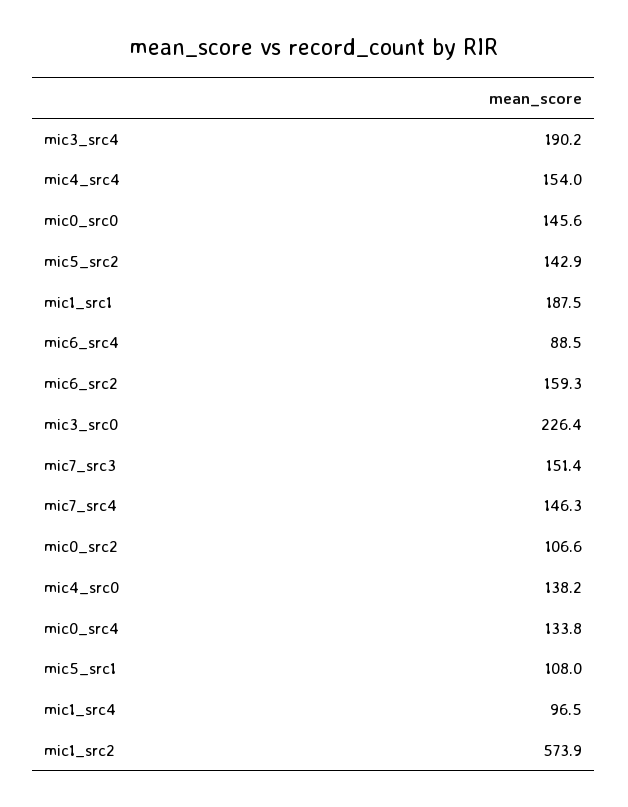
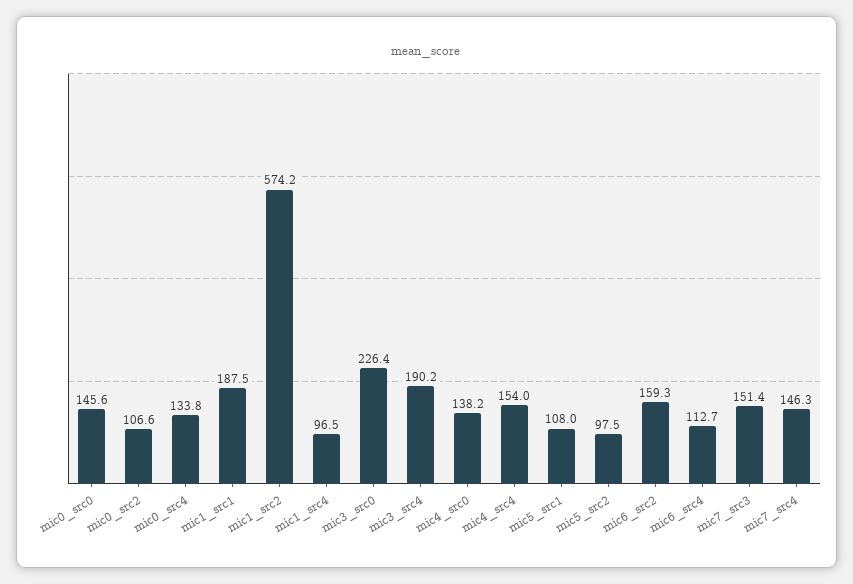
mic5_src2: 142.9 -> 97.5
mic6_src4: 88.5 -> 112.7
mic1_src2: 573.9 -> 574.2

